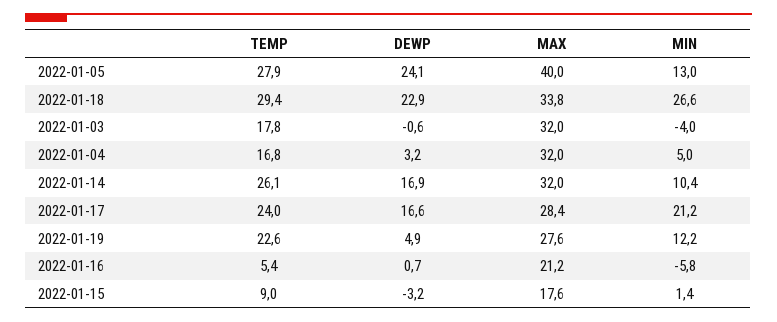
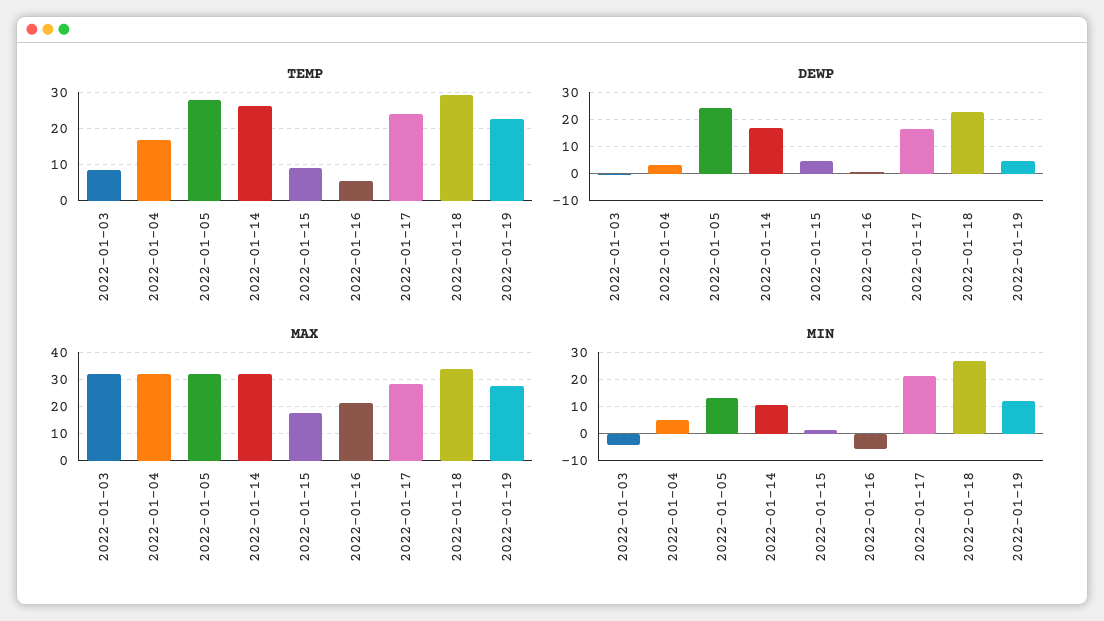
MAX, 2022-01-05: 40 -> 32.5
TEMP, 2022-01-03: 17.8 -> 8
DEWP, 2022-01-15: -3.2 -> 5

